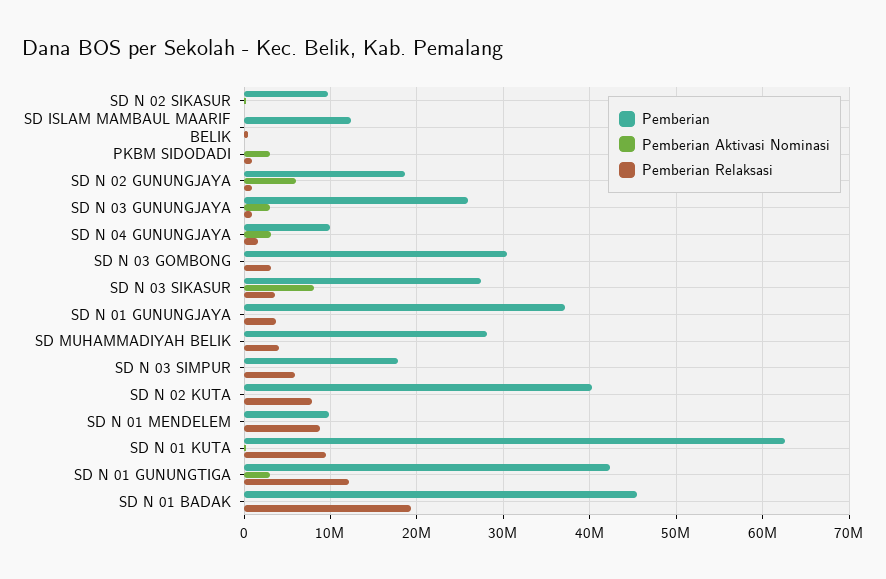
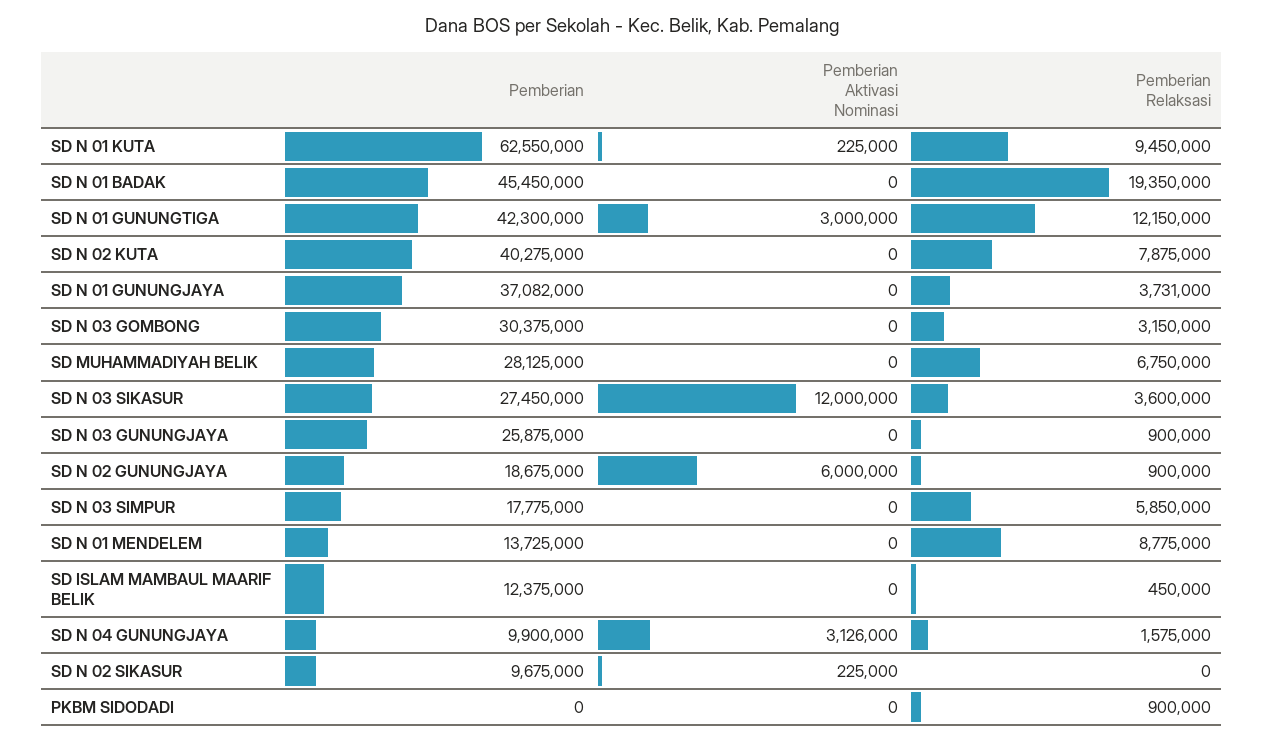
Pemberian Aktivasi Nominasi, PKBM SIDODADI: 3000000 -> 0
Pemberian Aktivasi Nominasi, SD N 03 GUNUNGJAYA: 3000000 -> 0
Pemberian Aktivasi Nominasi, SD N 03 SIKASUR: 8000000 -> 12000000
Pemberian Relaksasi, SD MUHAMMADIYAH BELIK: 4000000 -> 6750000
Pemberian, SD N 01 MENDELEM: 10000000 -> 13725000

